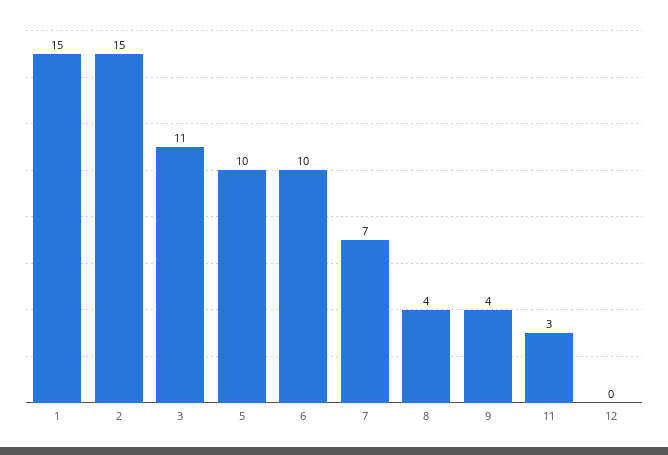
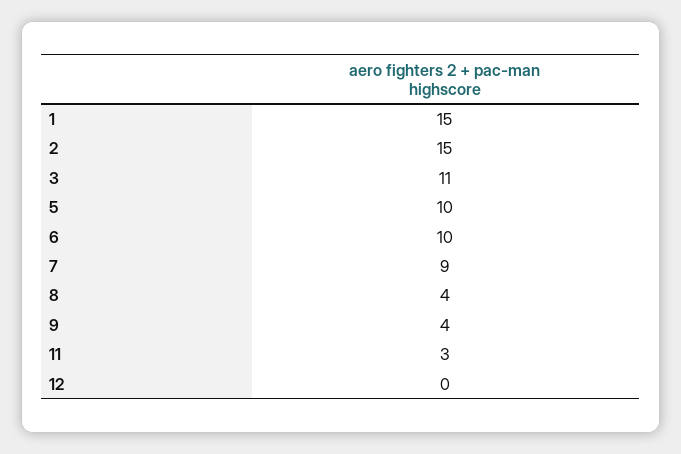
7: 7 -> 9

